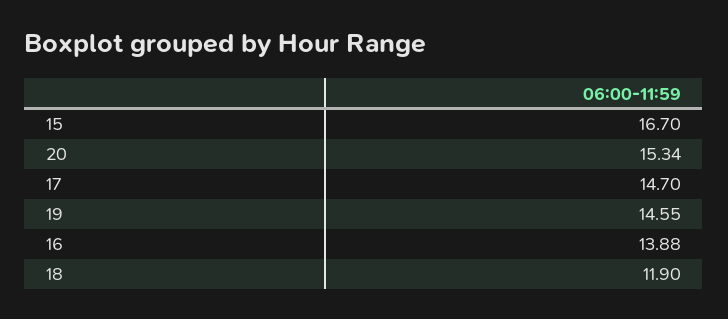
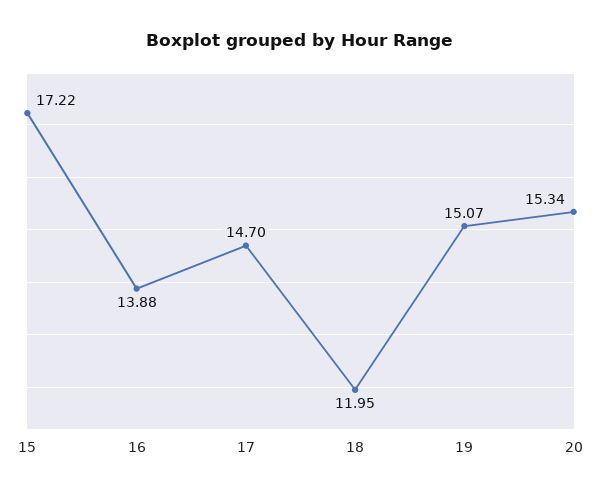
15: 16.7 -> 17.22
19: 14.55 -> 15.07
18: 11.9 -> 11.95

